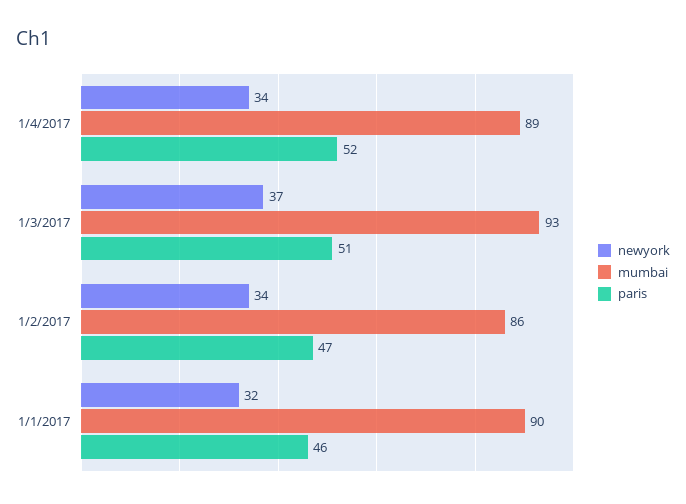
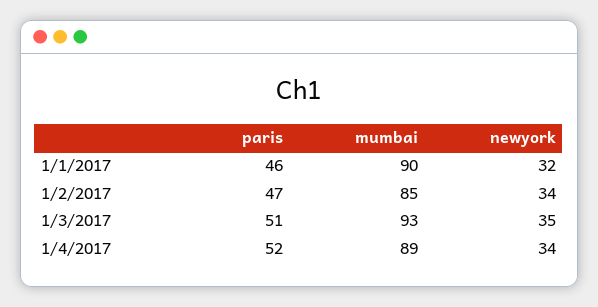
newyork, 1/3/2017: 37 -> 35
mumbai, 1/2/2017: 86 -> 85

